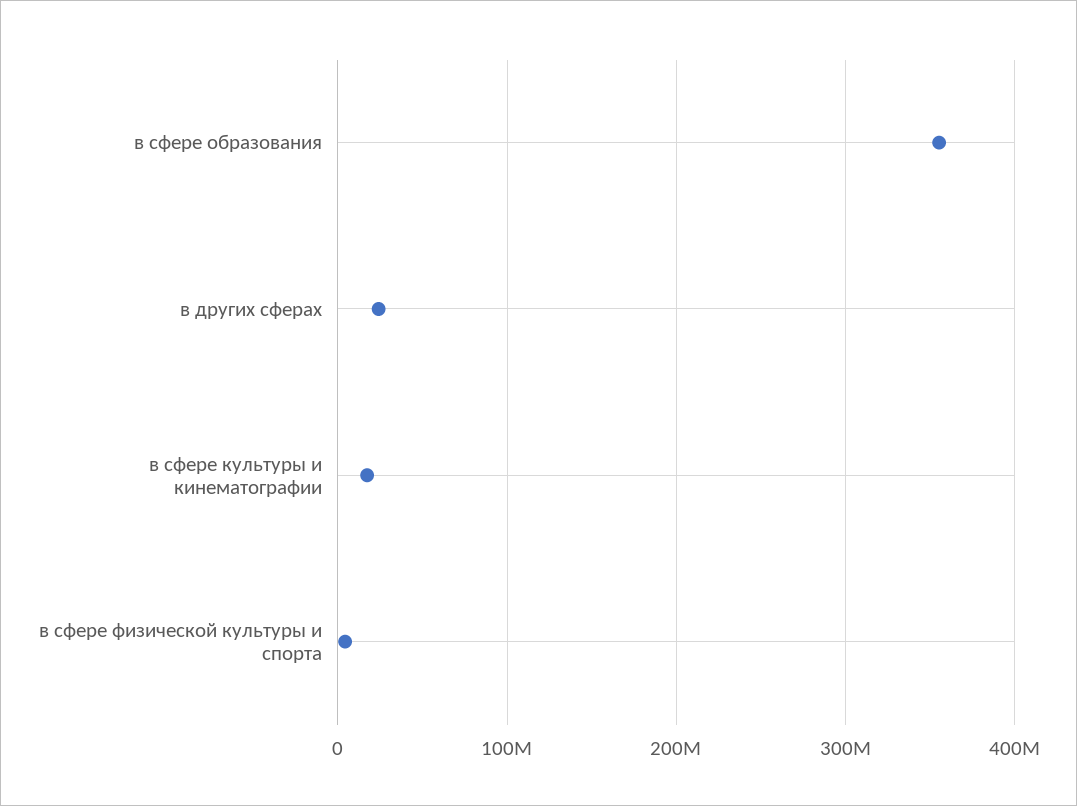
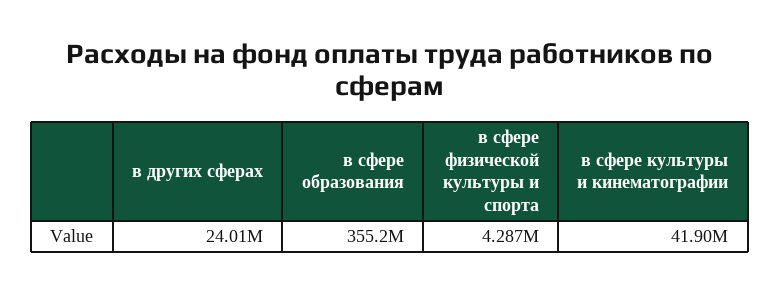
в сфере культуры и кинематографии: 20000000 -> 41900000

